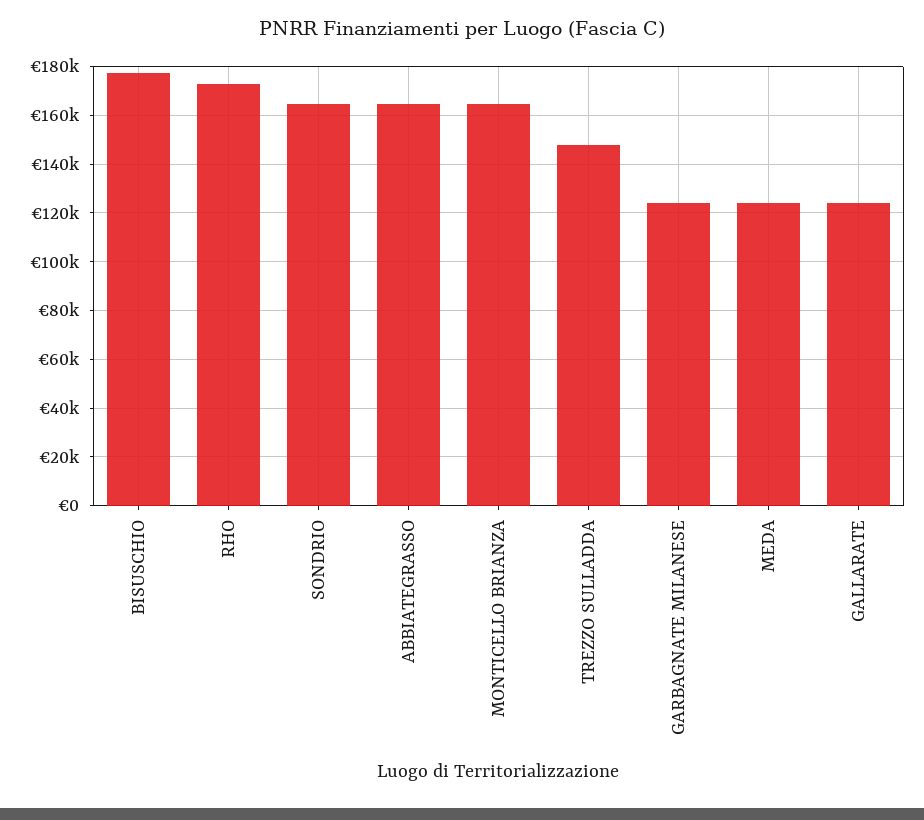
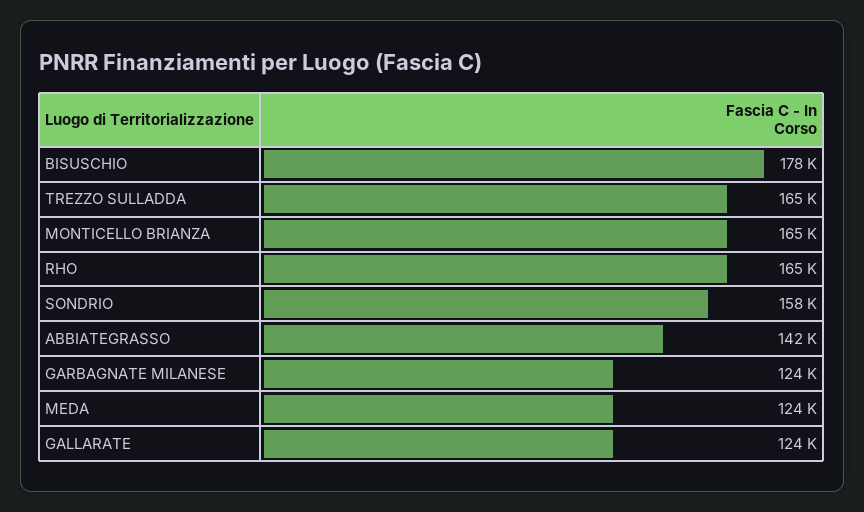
RHO: 172500 -> 165000
SONDRIO: 165000 -> 158000
ABBIATEGRASSO: 165000 -> 142000
TREZZO SULLADDA: 147500 -> 165000

